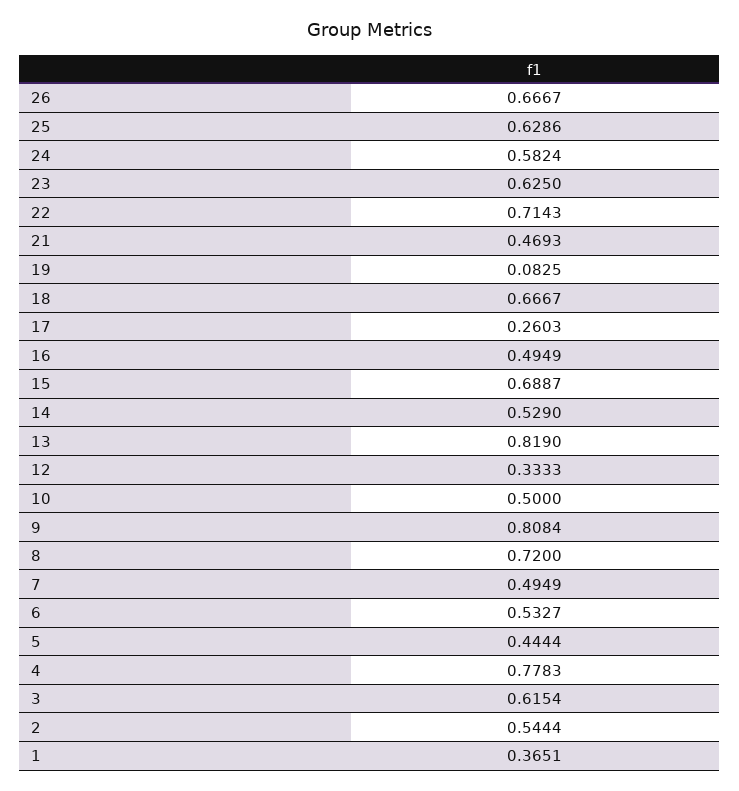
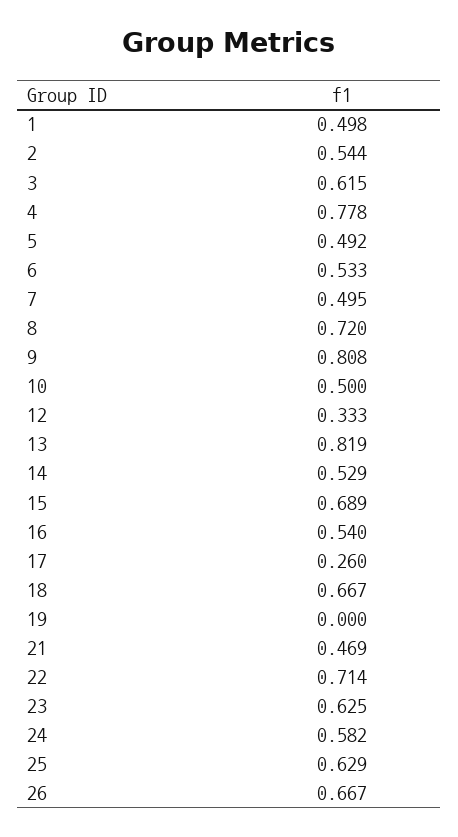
19: 0.0825 -> 0
16: 0.4949 -> 0.54
5: 0.4444 -> 0.492
1: 0.3651 -> 0.498

